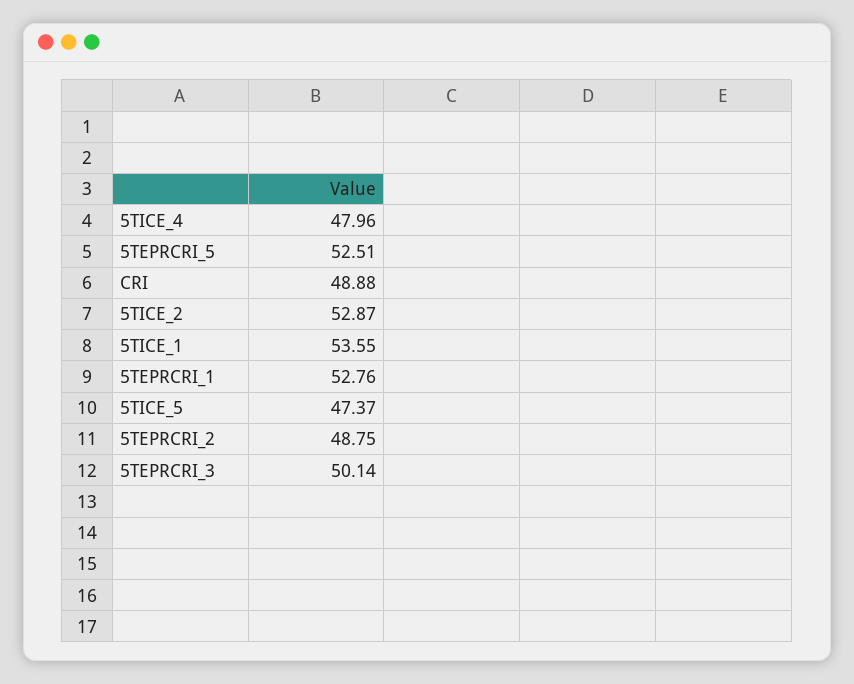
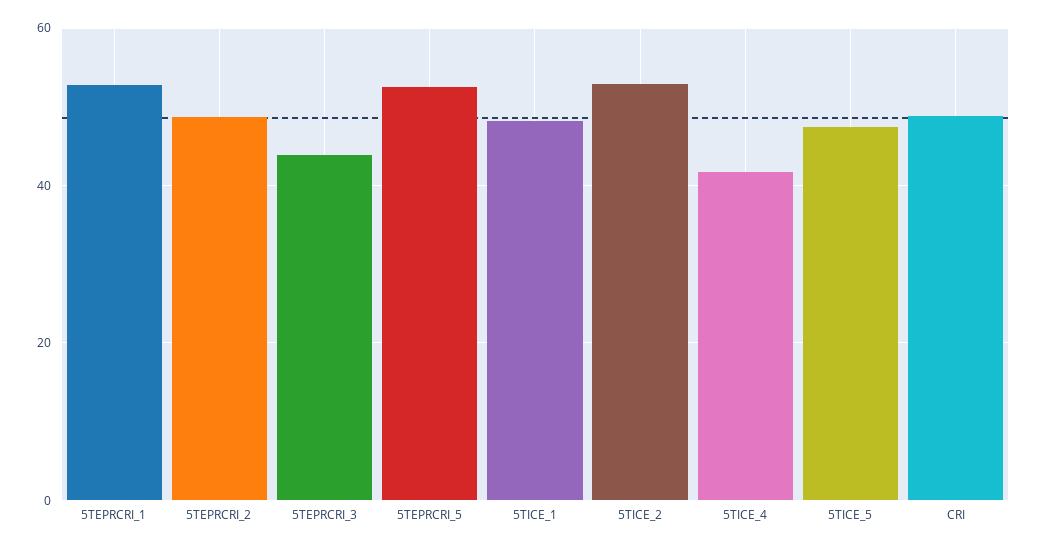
5TICE_4: 47.96 -> 42
5TICE_1: 53.55 -> 48
5TEPRCRI_3: 50.14 -> 44

